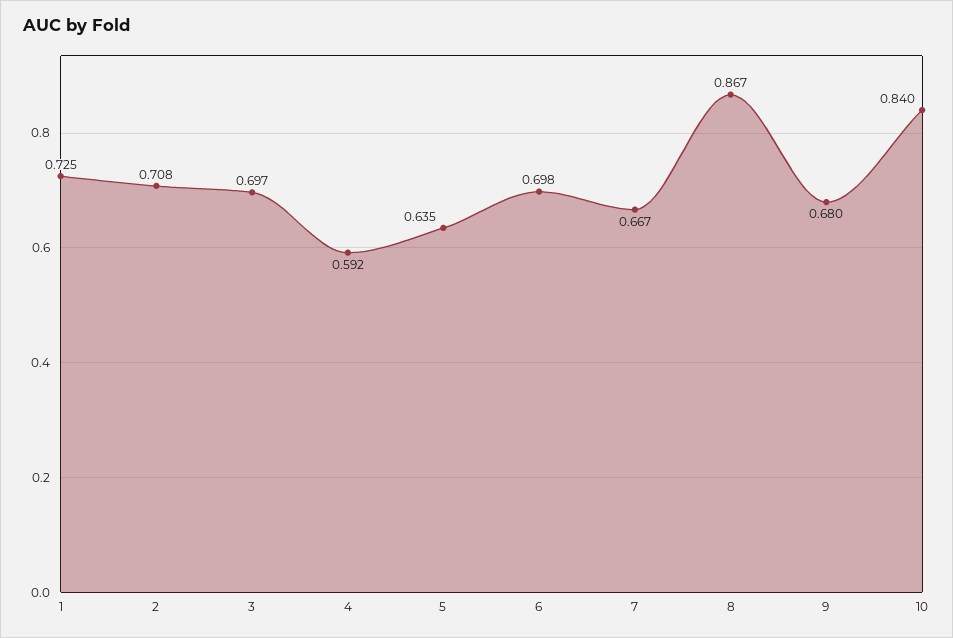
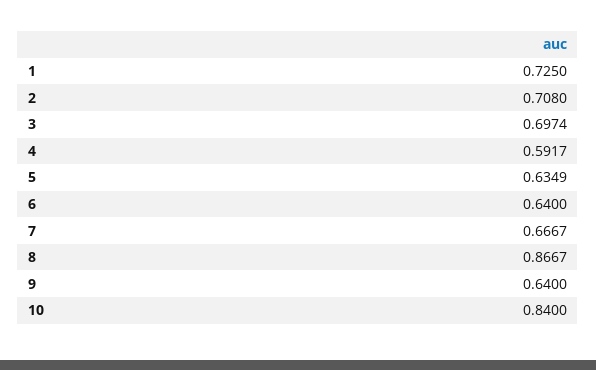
6: 0.698 -> 0.64
9: 0.68 -> 0.64

